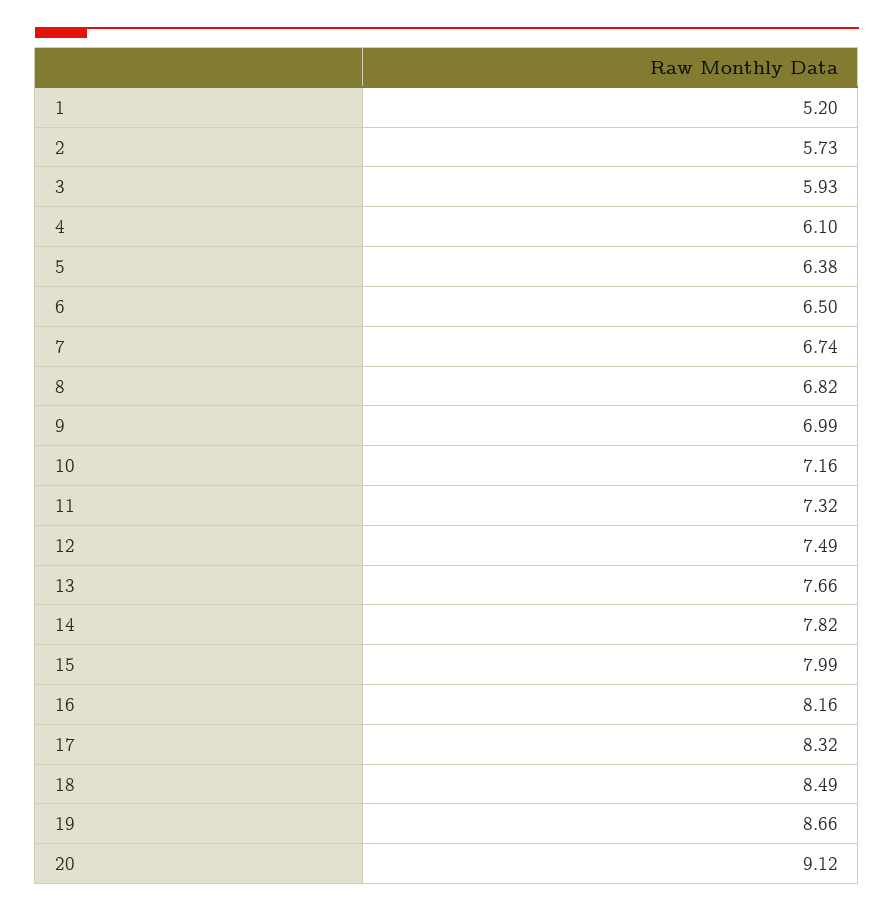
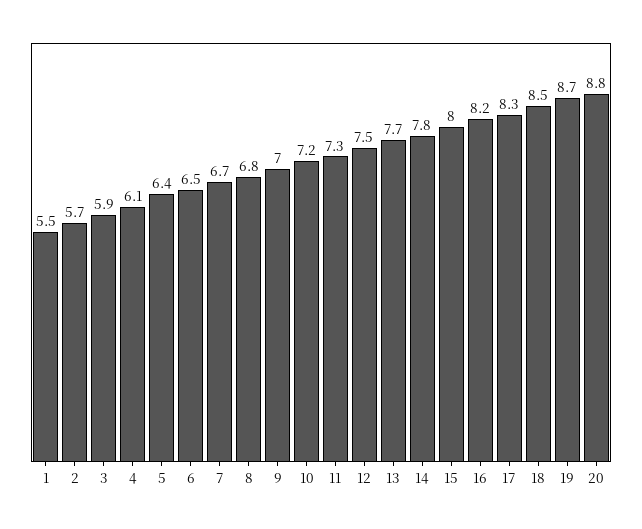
1: 5.2 -> 5.5
20: 9.12 -> 8.8

